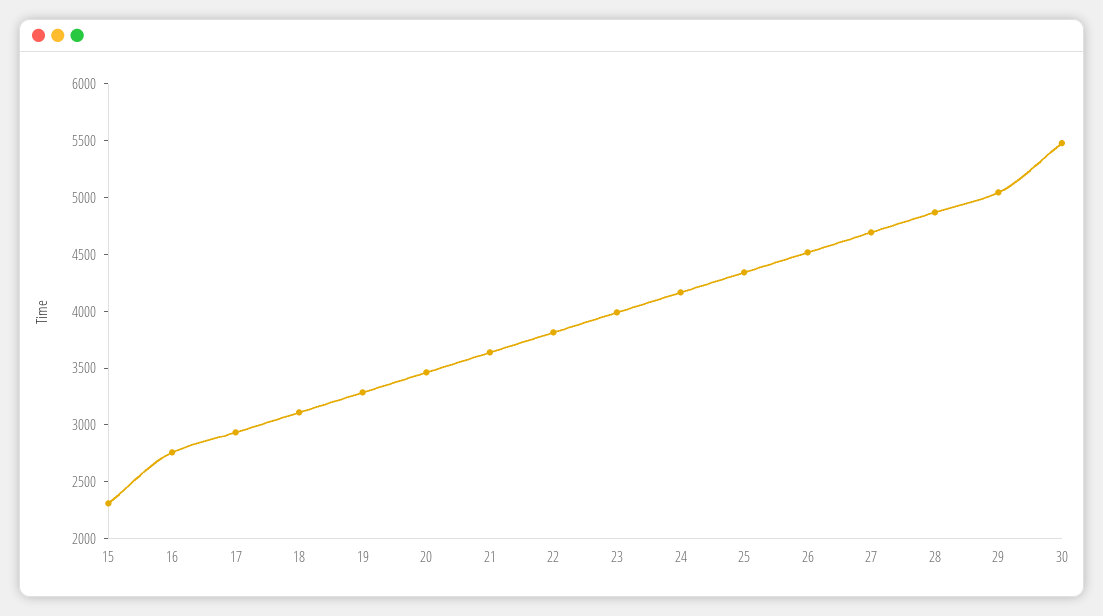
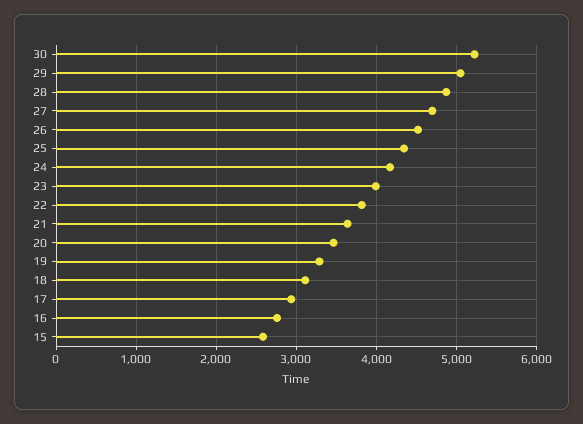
15: 2300 -> 2600
30: 5500 -> 5200

